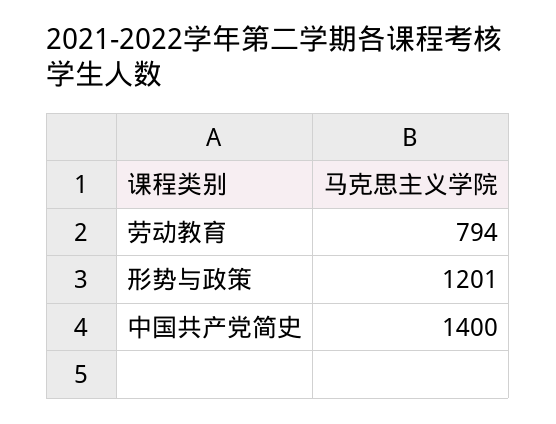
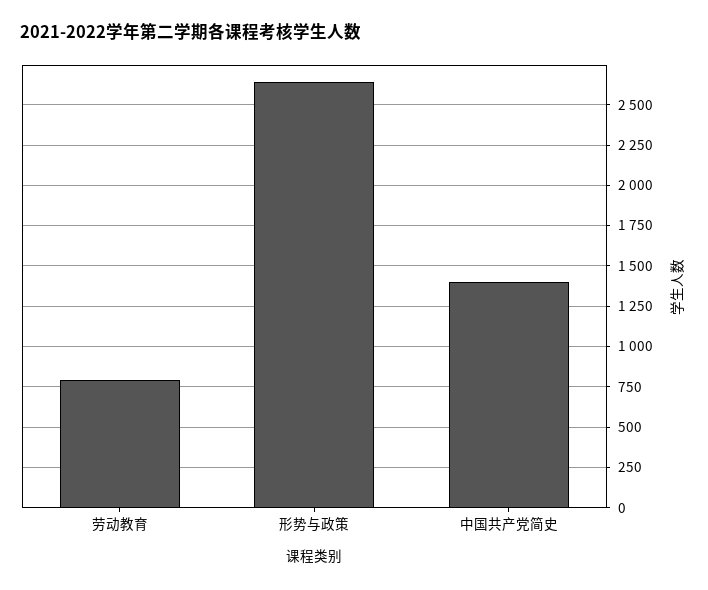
形势与政策: 1201 -> 2650

